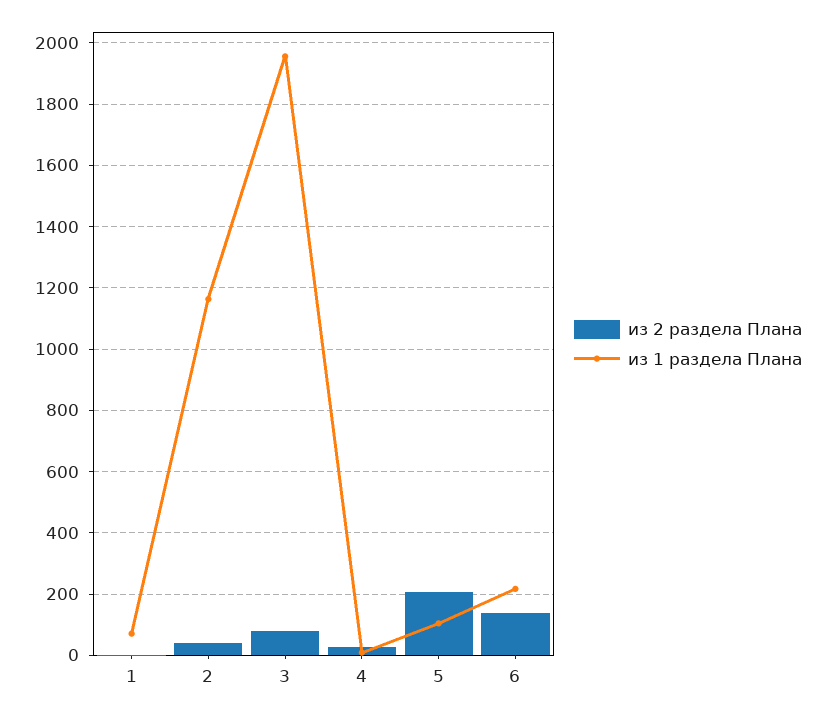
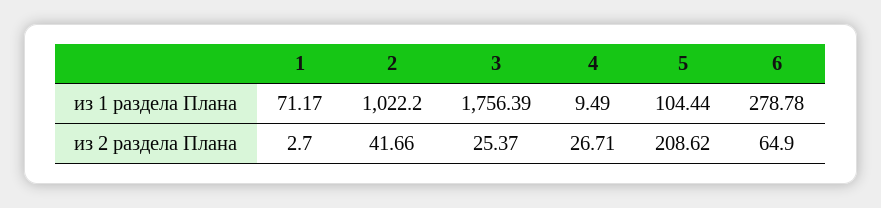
из 1 раздела Плана, 2: 1160 -> 1022.2
из 2 раздела Плана, 3: 80 -> 25.37
из 1 раздела Плана, 3: 1960 -> 1756.39
из 2 раздела Плана, 6: 140 -> 64.9
из 1 раздела Плана, 6: 220 -> 278.78

